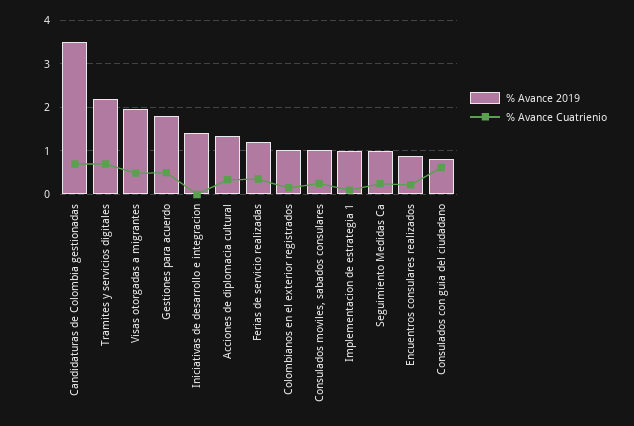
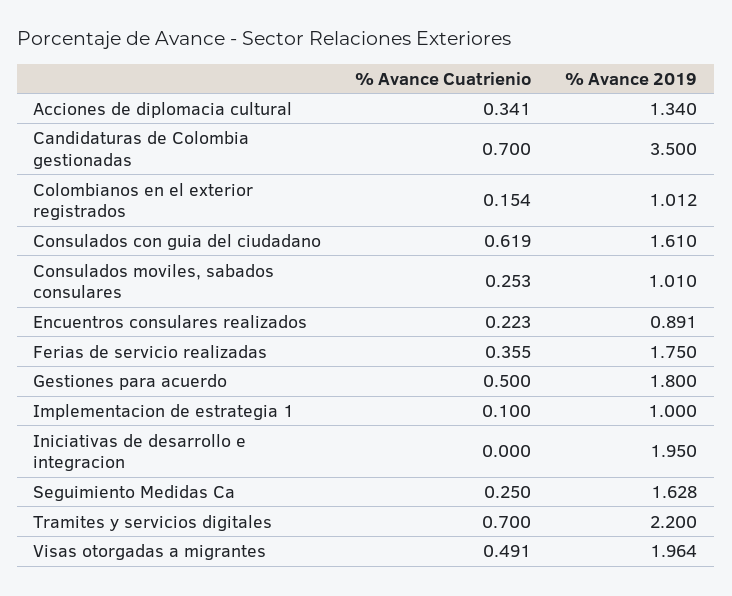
% Avance 2019, Iniciativas de desarrollo e integracion: 1.4 -> 1.95
% Avance 2019, Ferias de servicio realizadas: 1.2 -> 1.75
% Avance 2019, Seguimiento Medidas Ca: 1 -> 1.628
% Avance 2019, Consulados con guia del ciudadano: 0.8 -> 1.61

